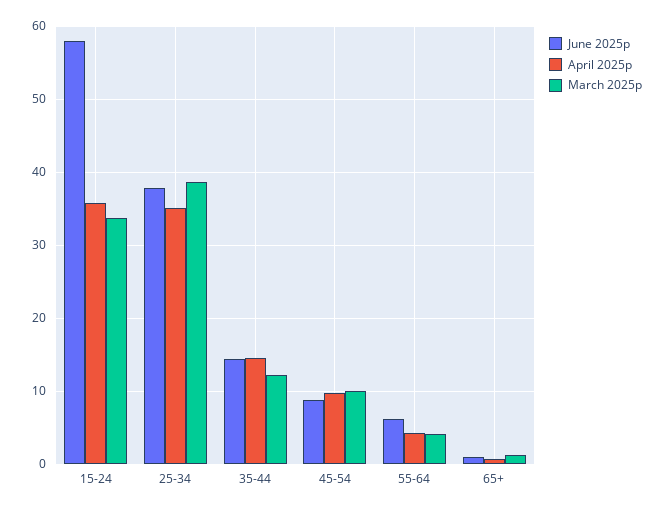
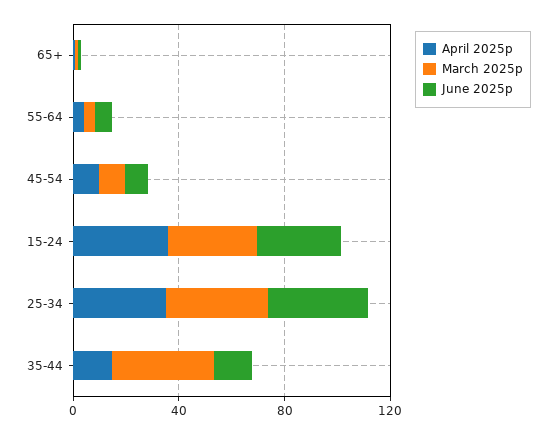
June 2025p, 15-24: 58 -> 30
March 2025p, 35-44: 12 -> 40

